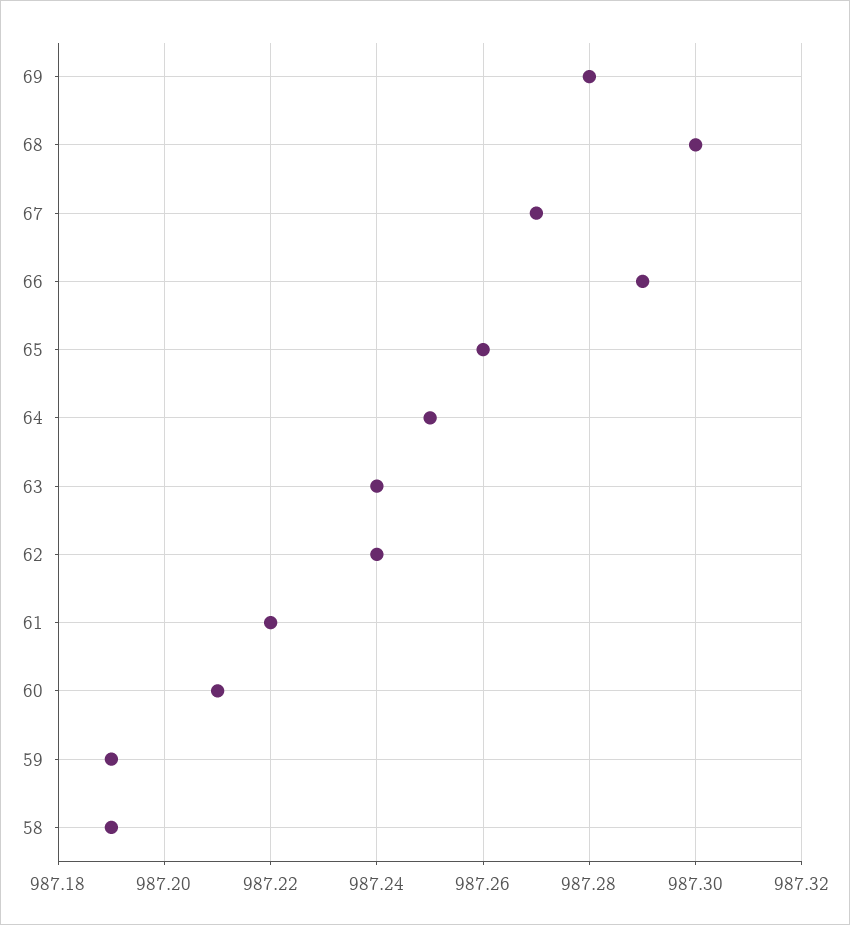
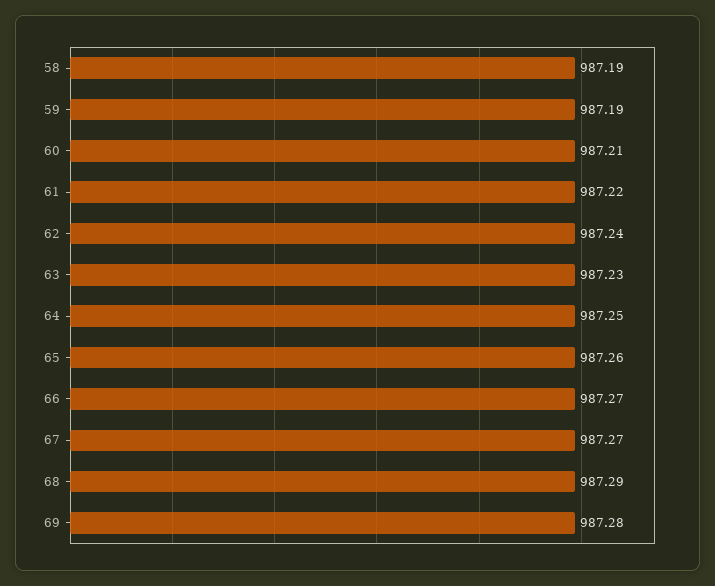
68: 987.3 -> 987.29
66: 987.29 -> 987.27
63: 987.24 -> 987.23

